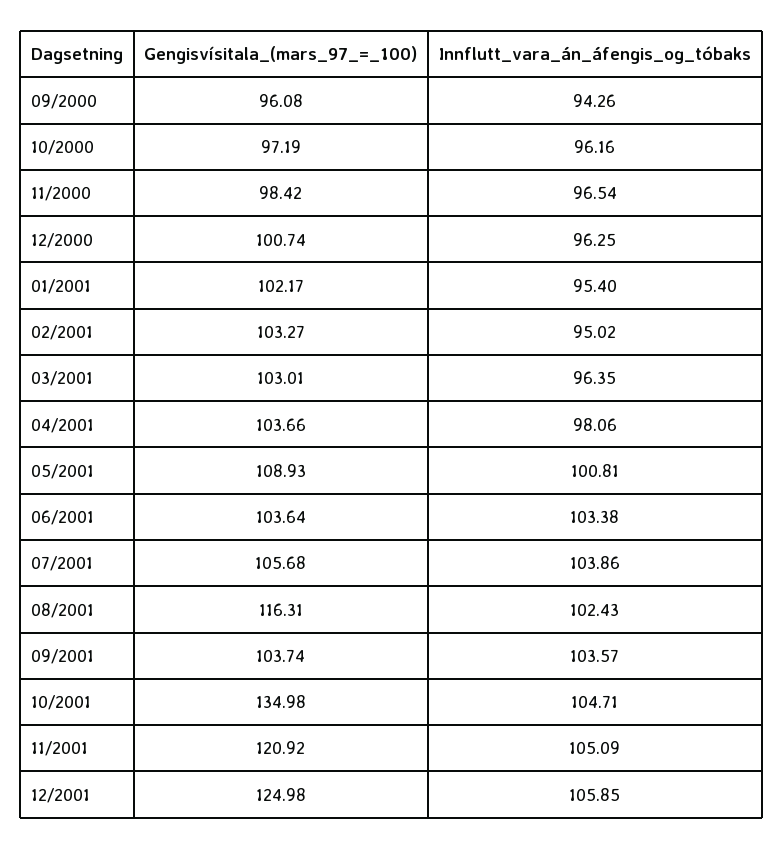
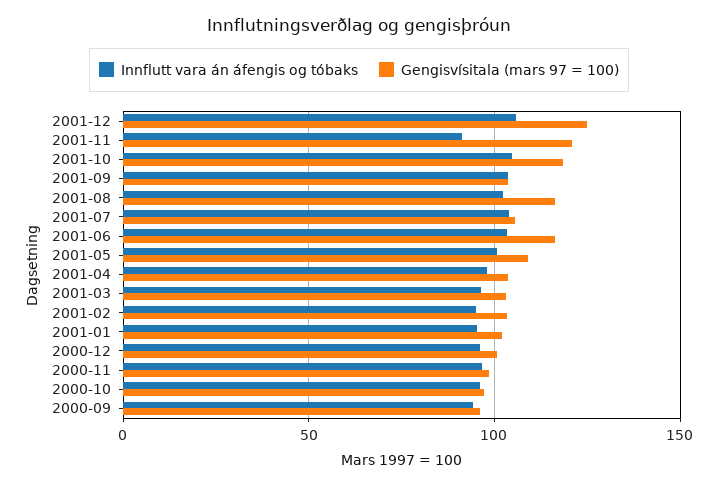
Gengisvísitala_(mars_97_=_100), 06/2001: 103.64 -> 115
Gengisvísitala_(mars_97_=_100), 10/2001: 134.98 -> 120
Innflutt_vara_án_áfengis_og_tóbaks, 11/2001: 105.09 -> 90

